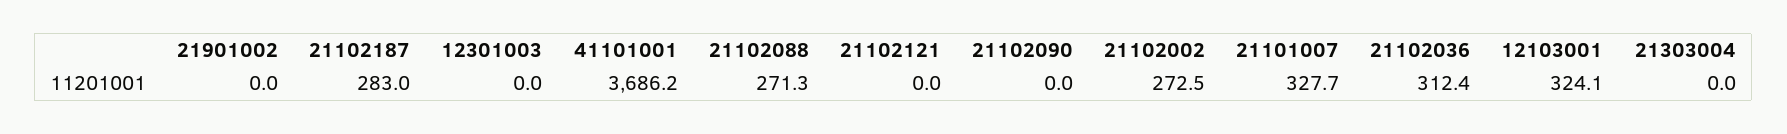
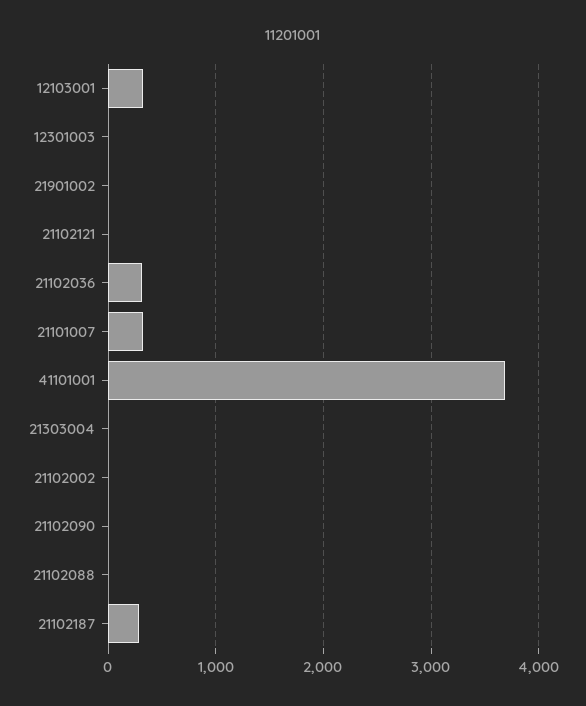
21102088: 271.3 -> 0
21102002: 272.5 -> 0

